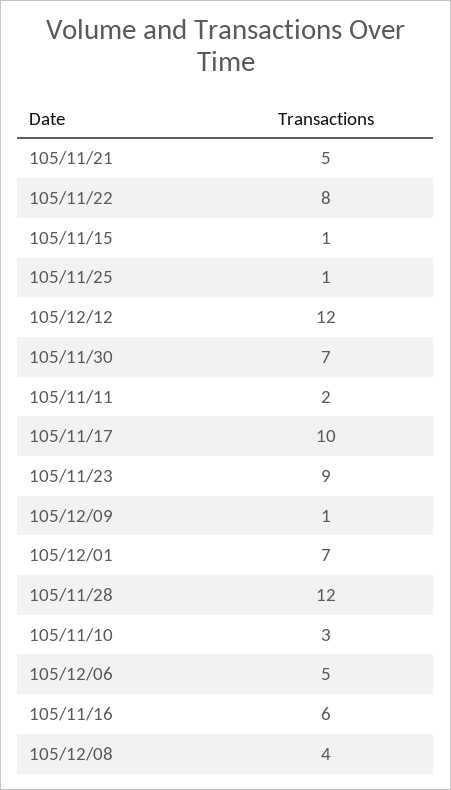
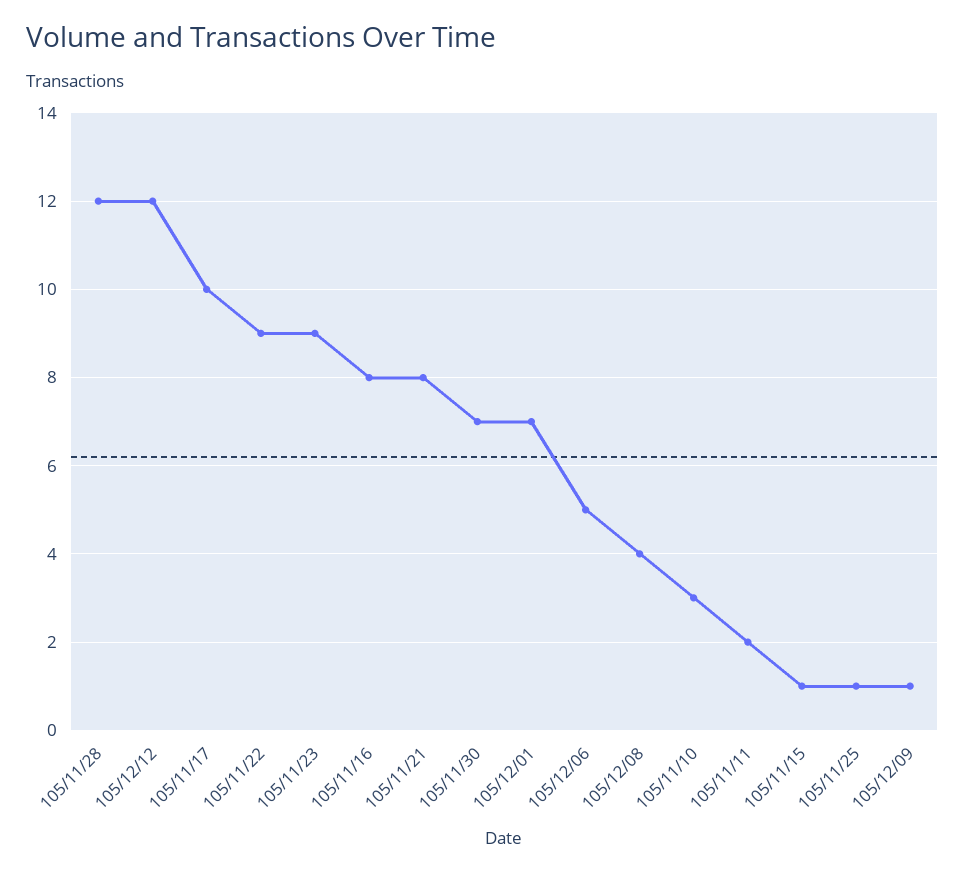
105/11/21: 5 -> 8
105/11/22: 8 -> 9
105/11/16: 6 -> 8

